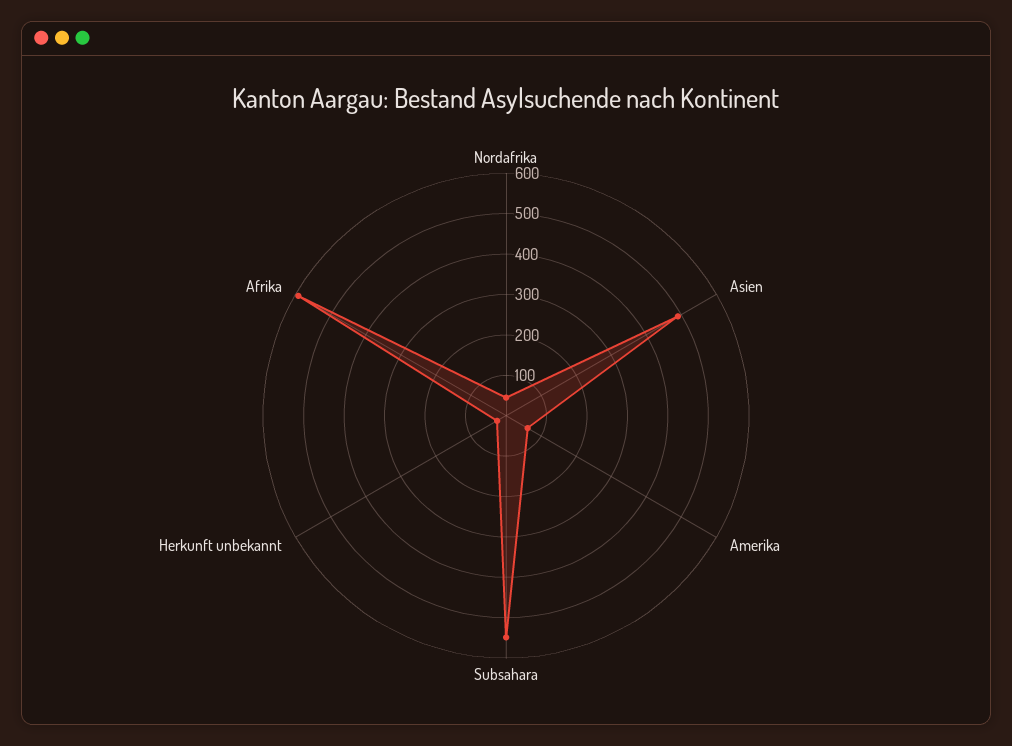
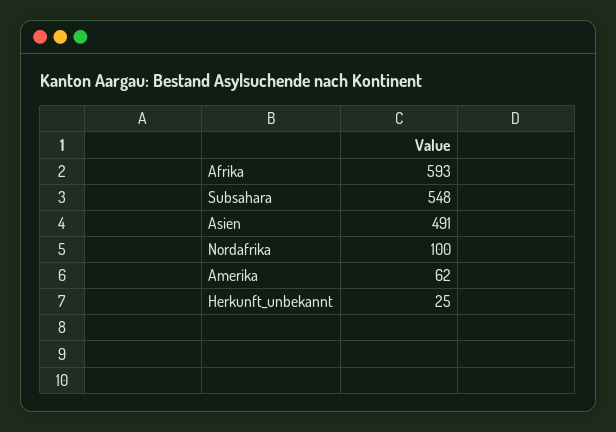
Nordafrika: 40 -> 100

